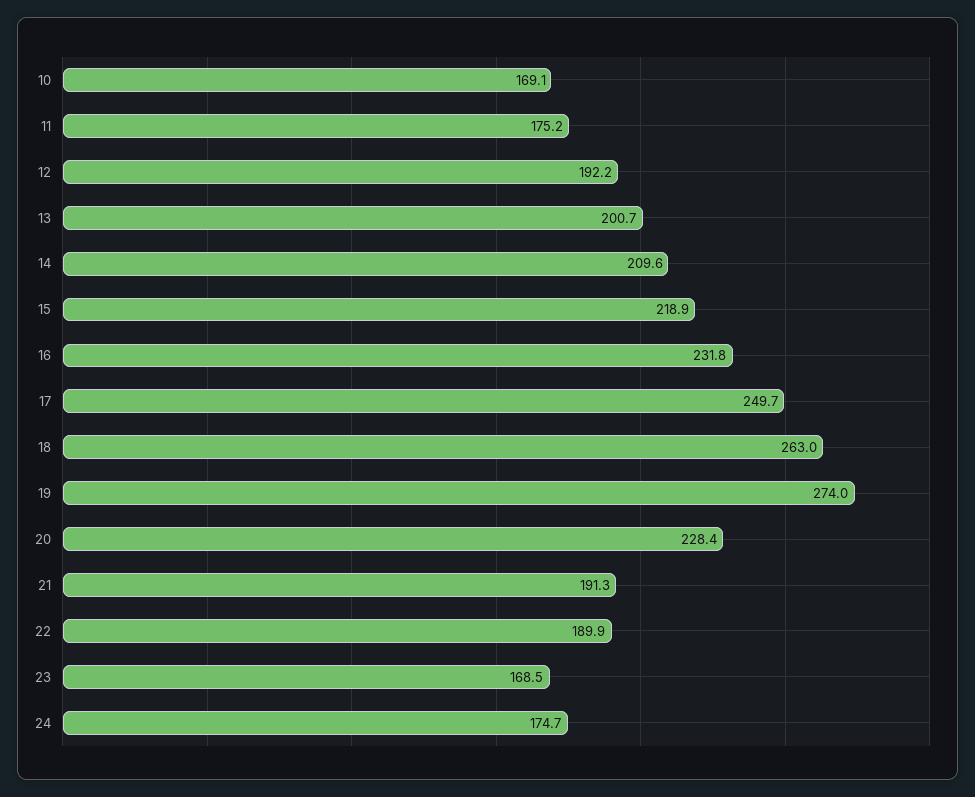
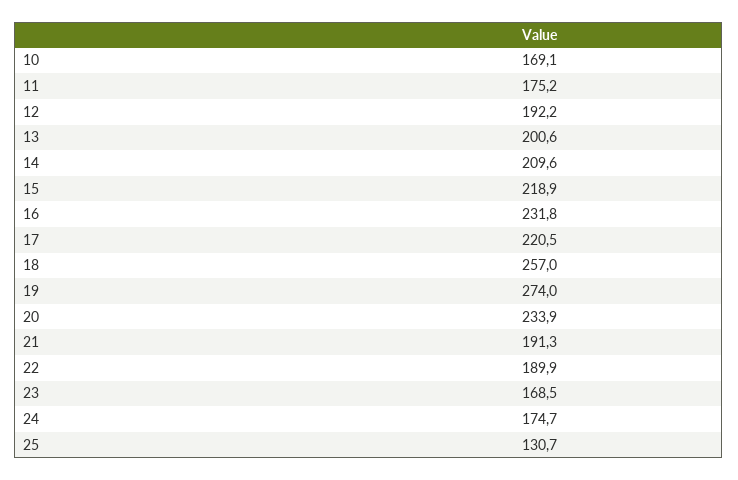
13: 200.7 -> 200.6
17: 249.7 -> 220.5
18: 263 -> 257
20: 228.4 -> 233.9
25: none -> 130.7

